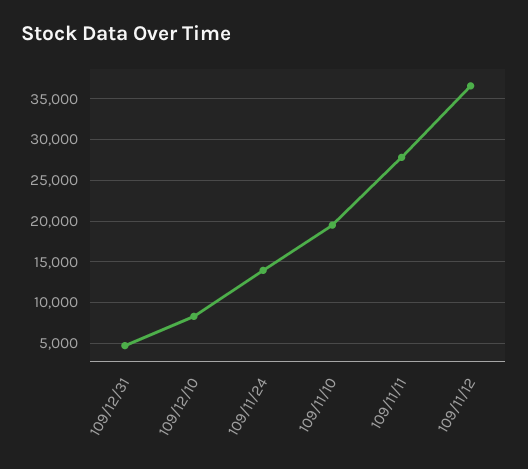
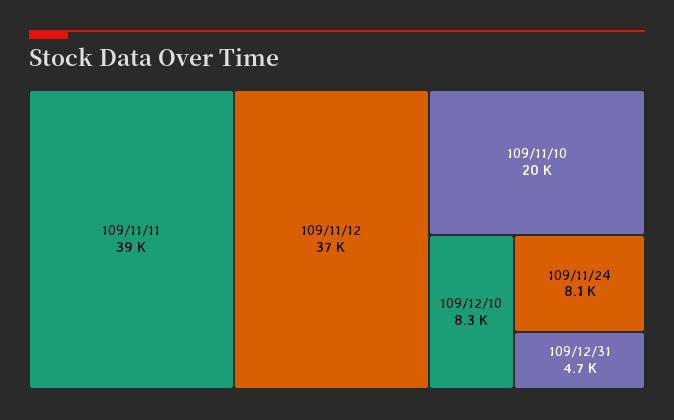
109/11/24: 14000 -> 8100
109/11/11: 28000 -> 39000

